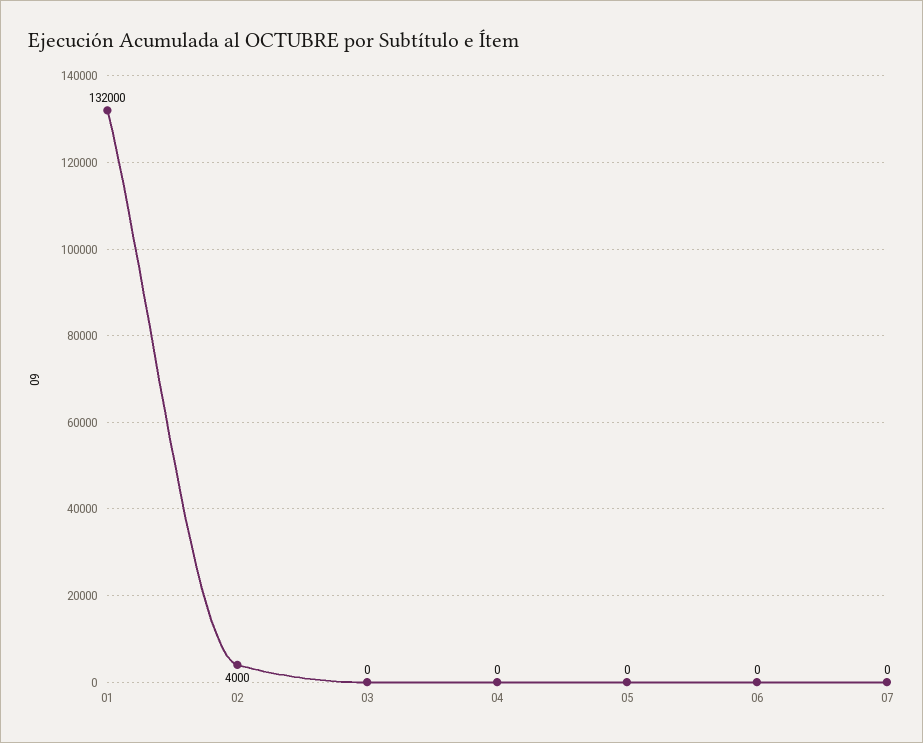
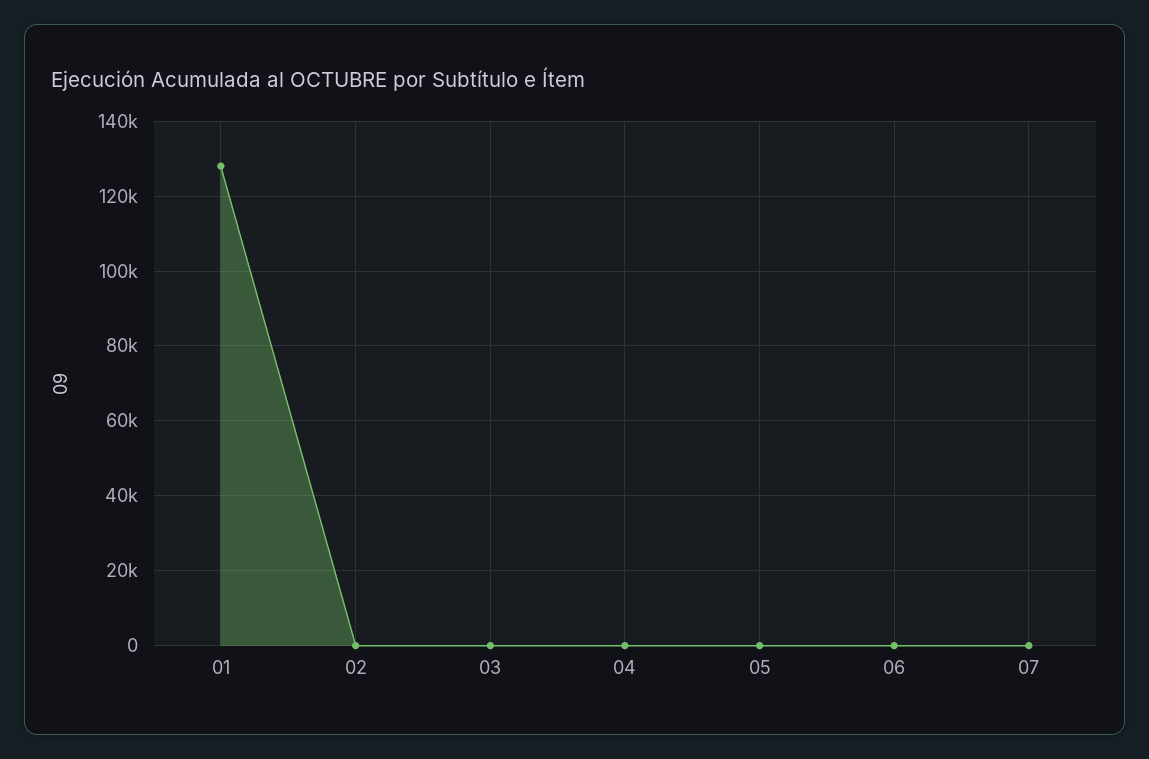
01: 132000 -> 128000
02: 4000 -> 0

